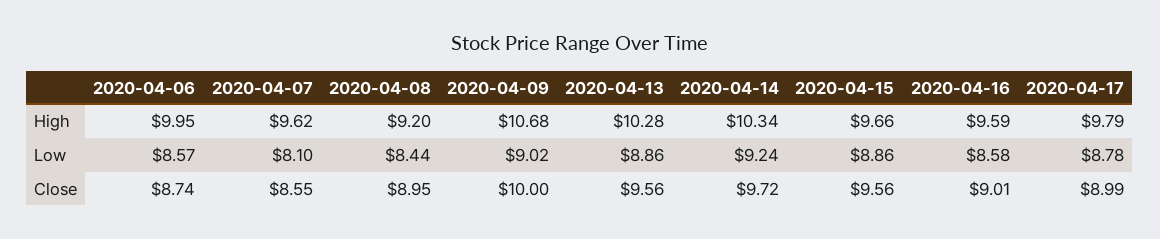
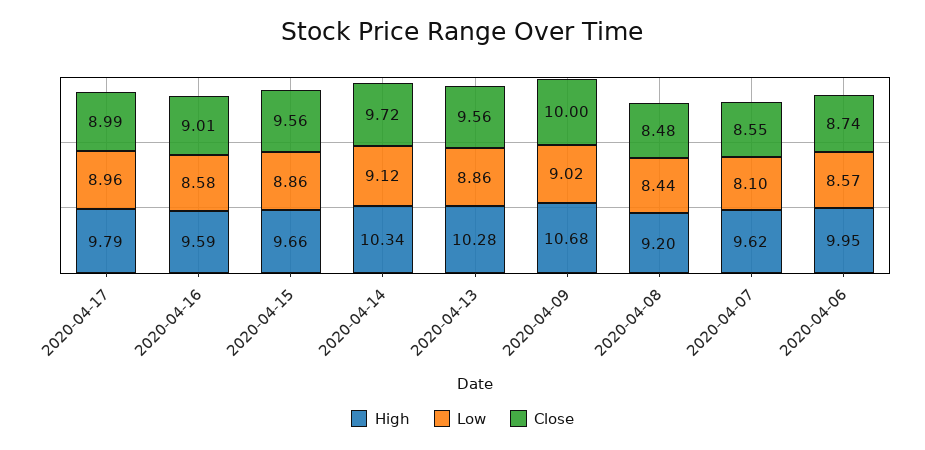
Low, 2020-04-14: 9.24 -> 9.12
Low, 2020-04-17: 8.78 -> 8.96
Close, 2020-04-08: 8.95 -> 8.48

